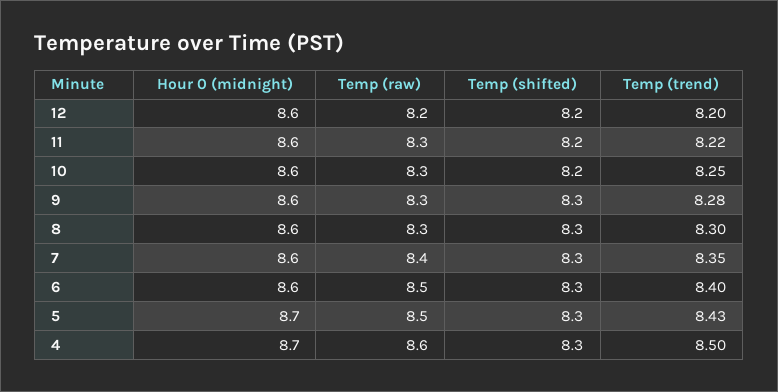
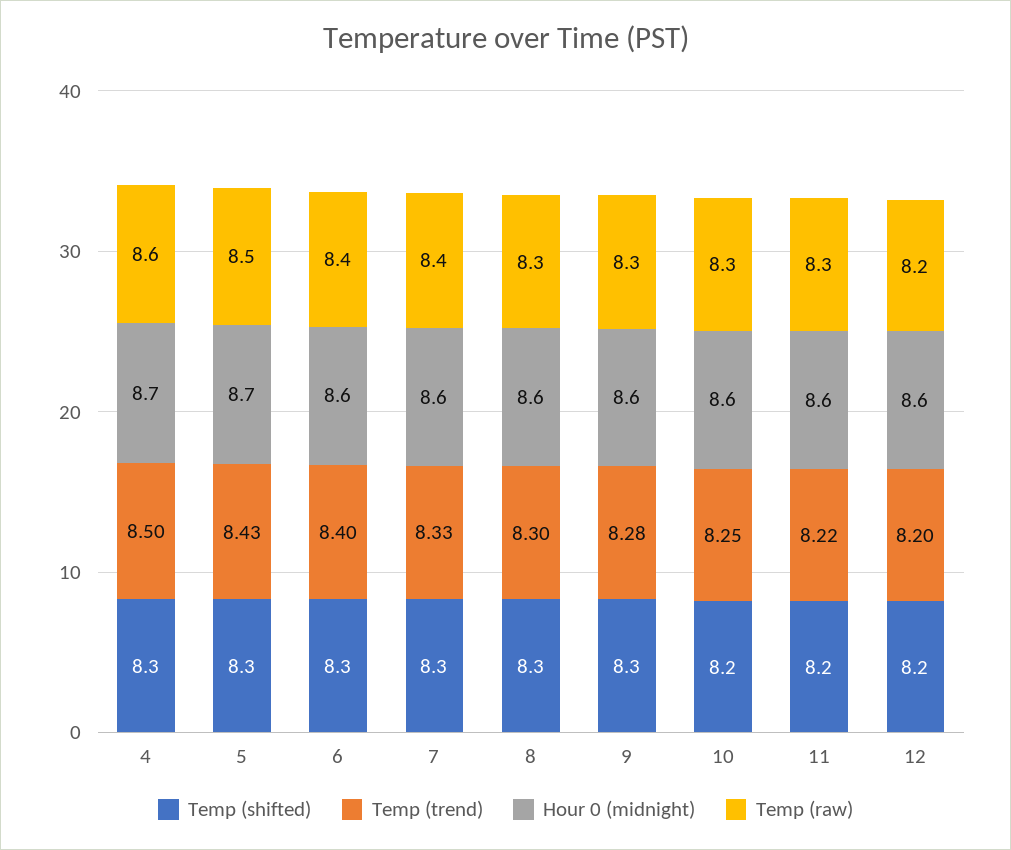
Temp (trend), 7: 8.35 -> 8.33
Temp (raw), 6: 8.5 -> 8.4

